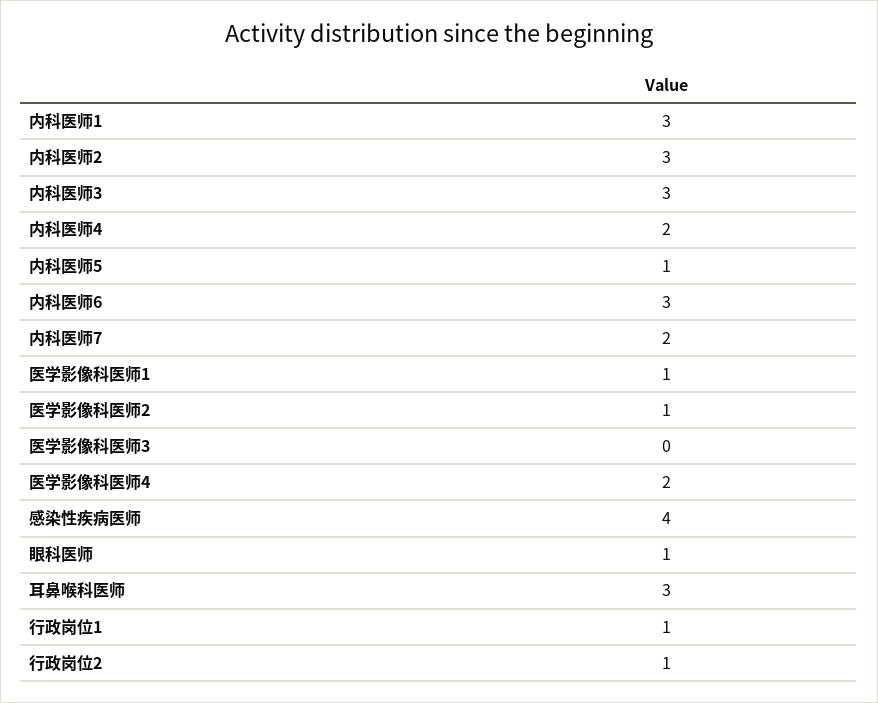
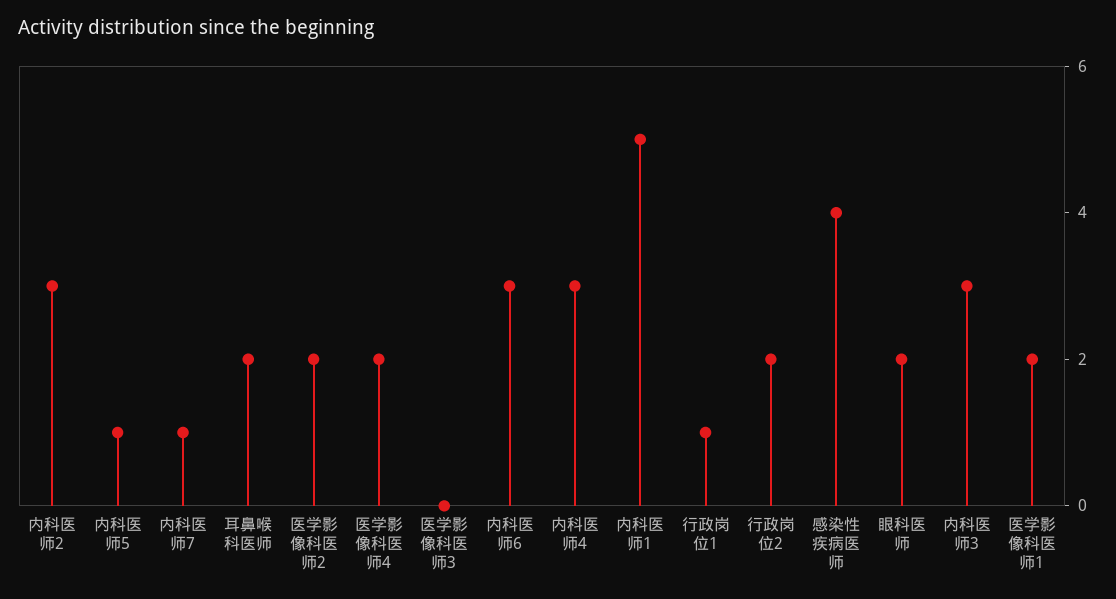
内科医师1: 3 -> 5
内科医师4: 2 -> 3
内科医师7: 2 -> 1
医学影像科医师1: 1 -> 2
医学影像科医师2: 1 -> 2
眼科医师: 1 -> 2
耳鼻喉科医师: 3 -> 2
行政岗位2: 1 -> 2

